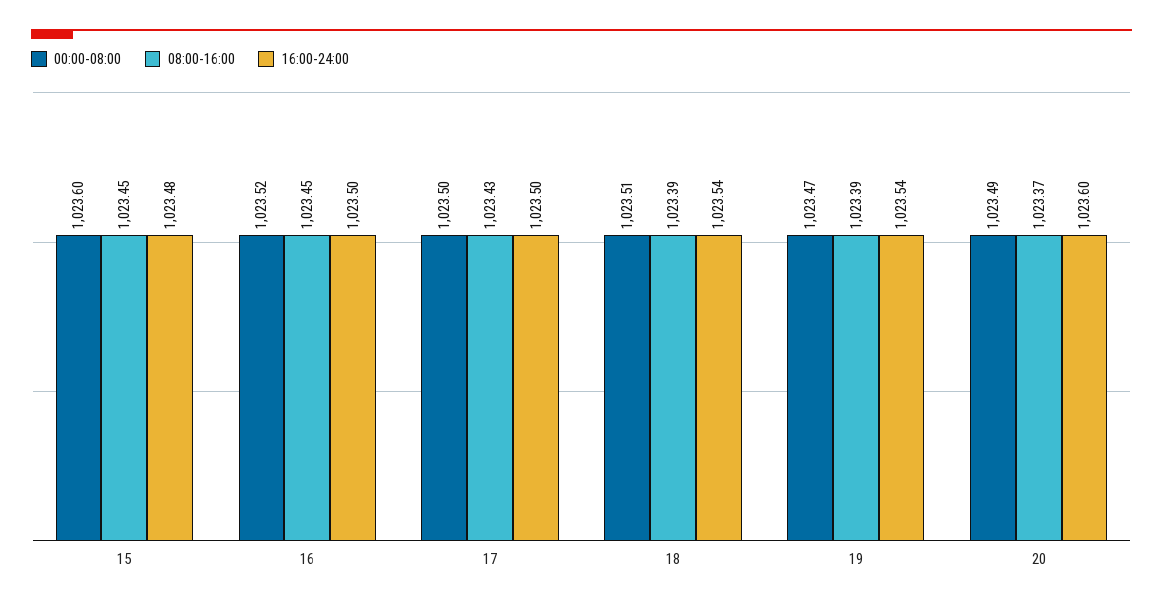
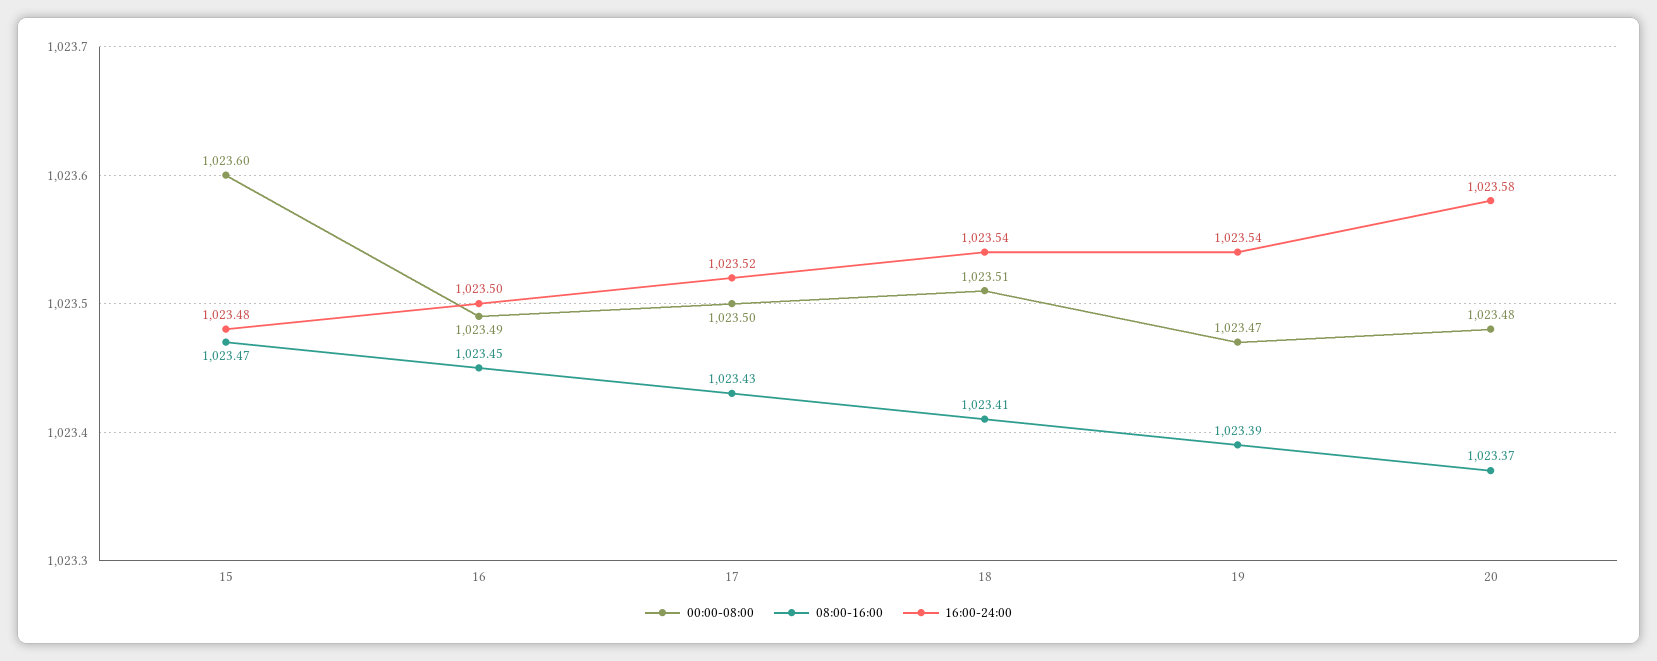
08:00-16:00, 15: 1023.45 -> 1023.47
00:00-08:00, 16: 1023.52 -> 1023.49
16:00-24:00, 17: 1023.5 -> 1023.52
08:00-16:00, 18: 1023.39 -> 1023.41
00:00-08:00, 20: 1023.49 -> 1023.48
16:00-24:00, 20: 1023.6 -> 1023.58

